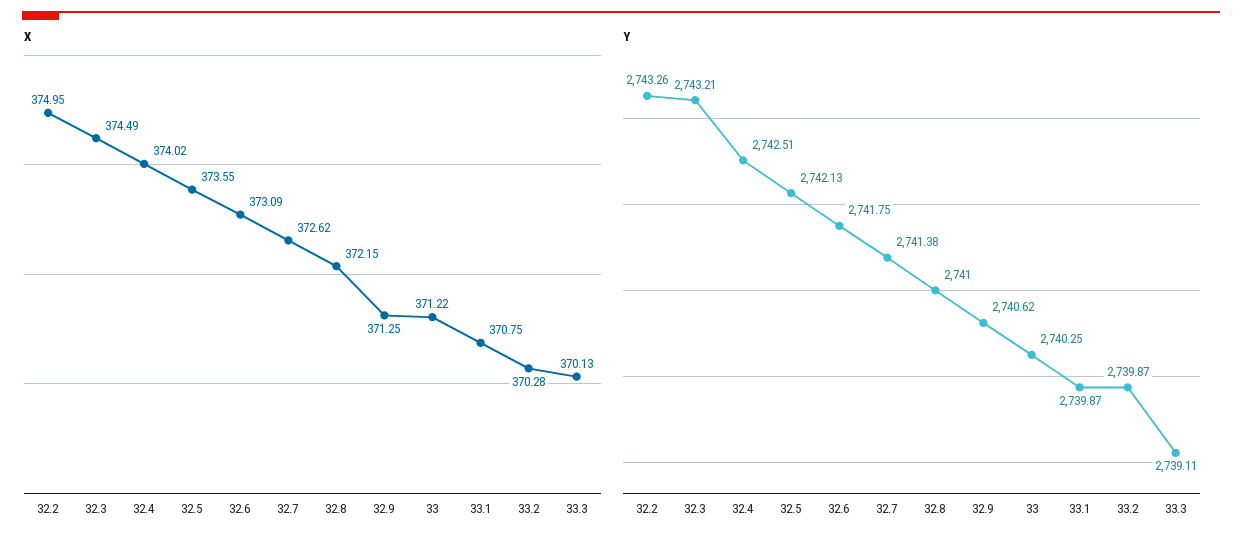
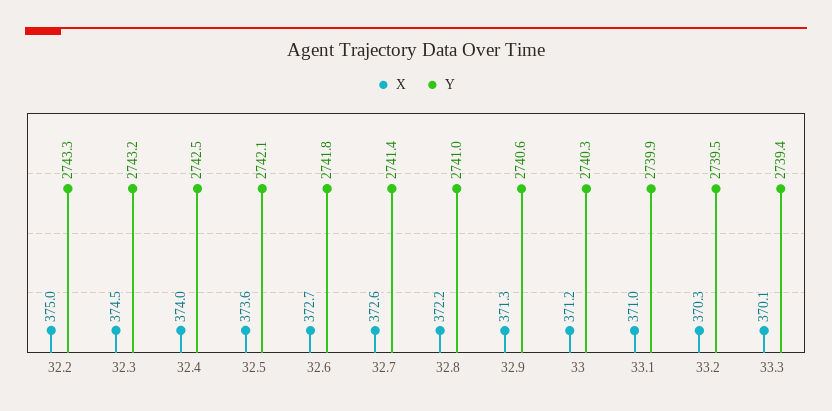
X, 32.6: 373.09 -> 372.7
X, 33.1: 370.75 -> 371
Y, 33.2: 2739.87 -> 2739.5
Y, 33.3: 2739.11 -> 2739.4

